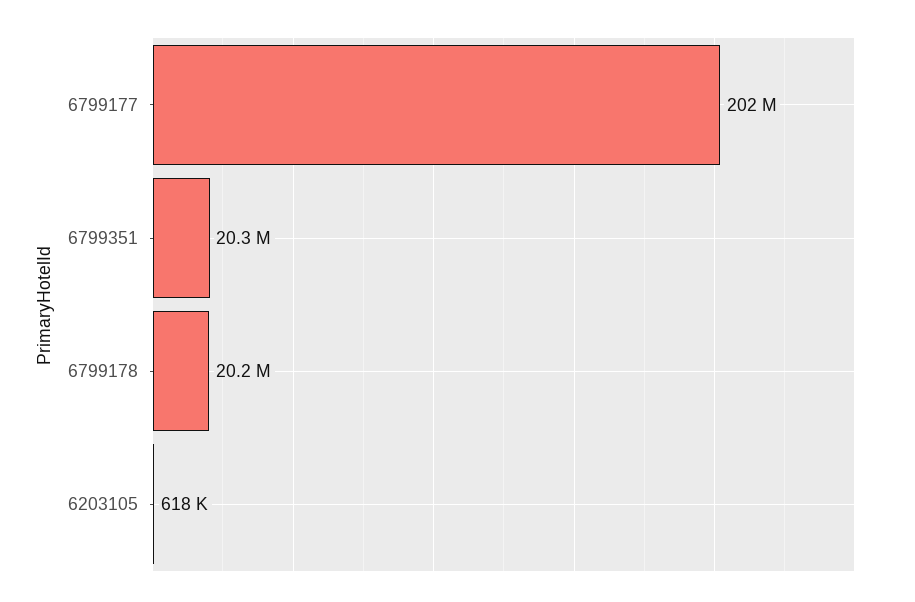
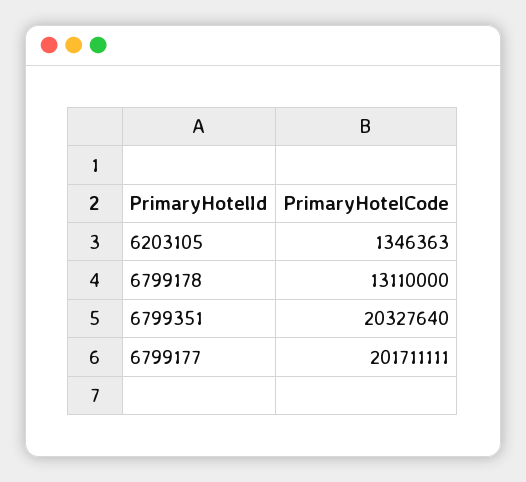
6799178: 20200000 -> 13110000
6203105: 618000 -> 1346363

